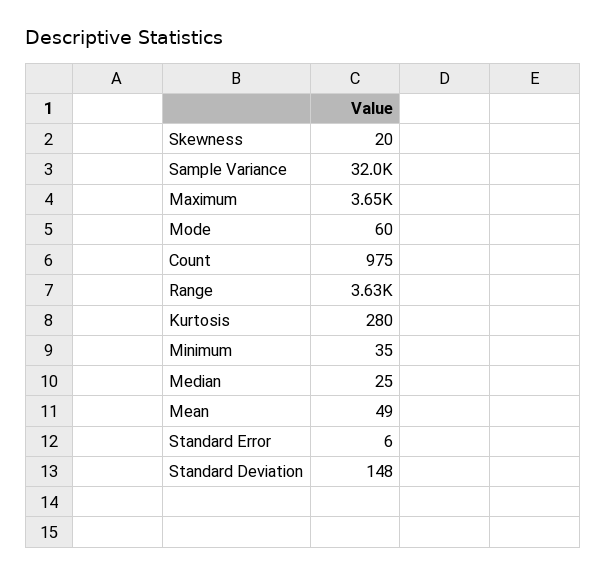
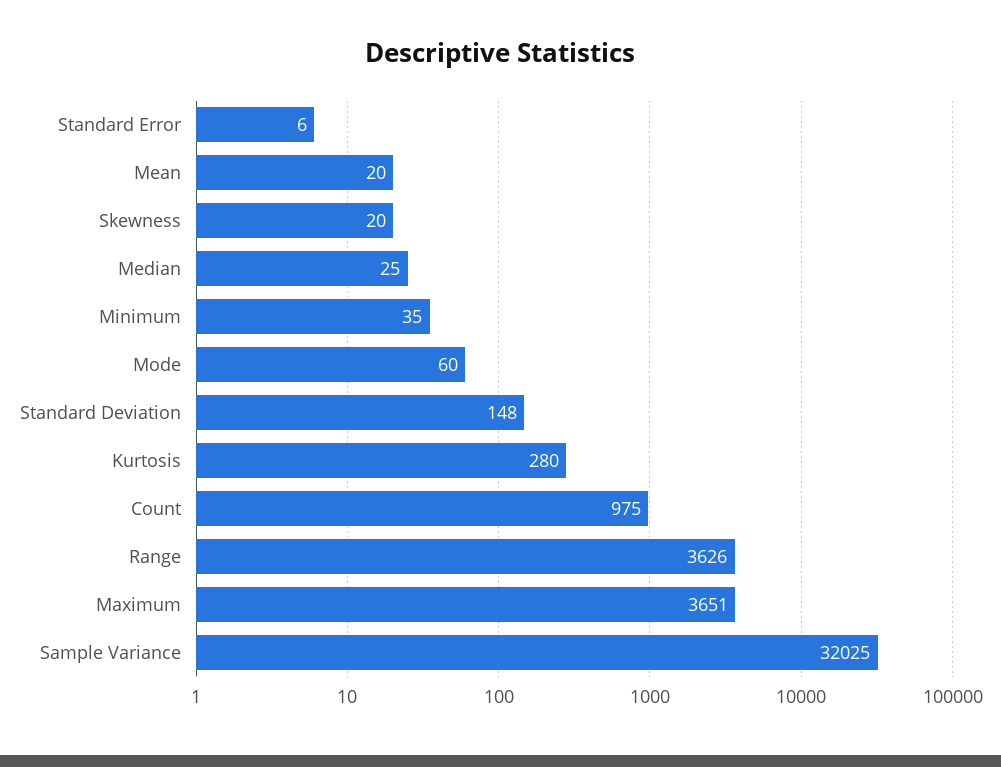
Mean: 49 -> 20

